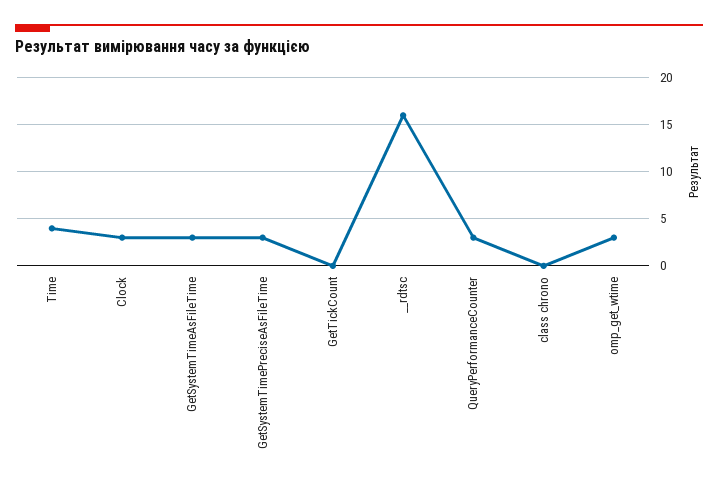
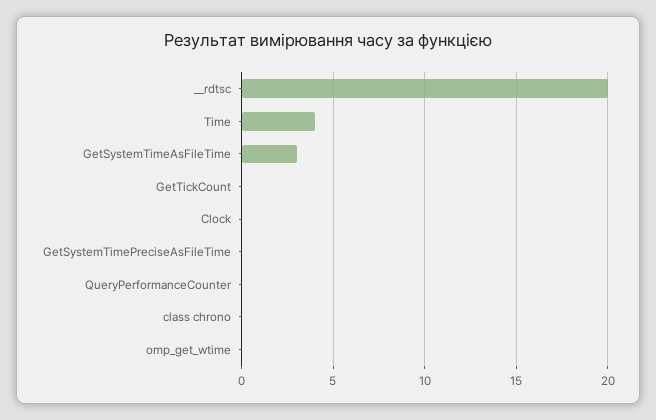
Clock: 3 -> 0
GetSystemTimePreciseAsFileTime: 3 -> 0
__rdtsc: 16 -> 20
QueryPerformanceCounter: 3 -> 0
omp_get_wtime: 3 -> 0

